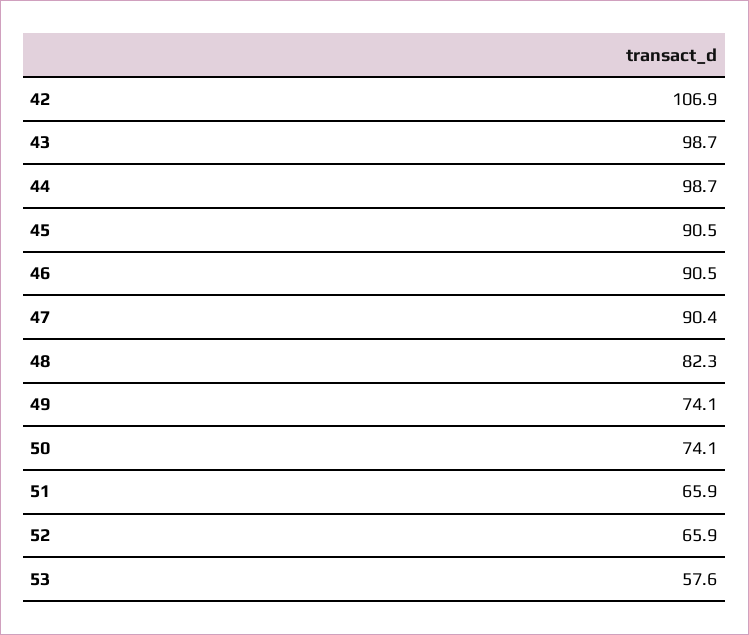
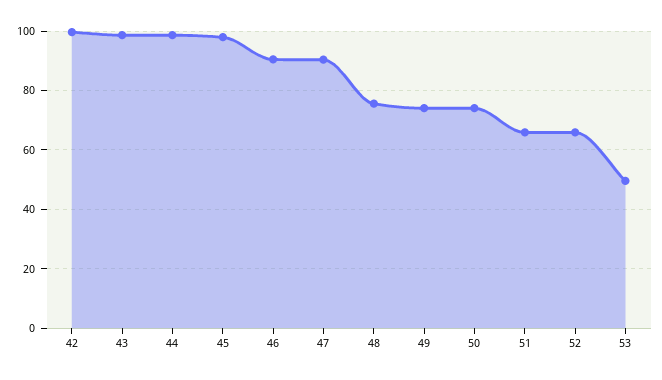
42: 106.9 -> 100
45: 90.5 -> 97.5
48: 82.3 -> 75
53: 57.6 -> 50

